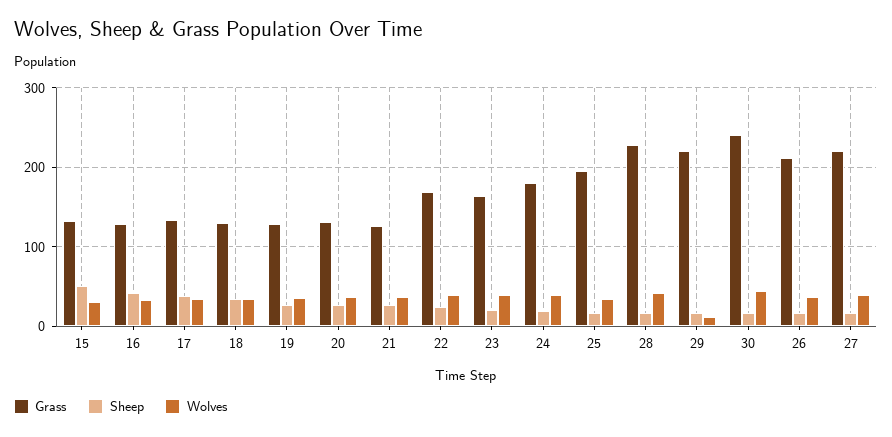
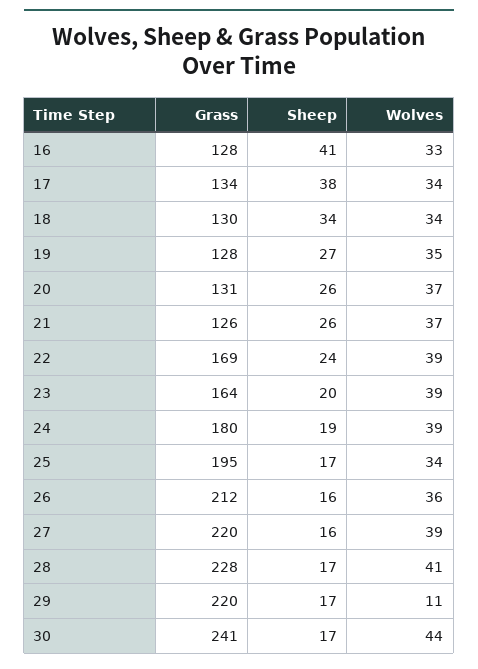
Grass, 15: 130 -> none
Sheep, 15: 50 -> none
Wolves, 15: 30 -> none

